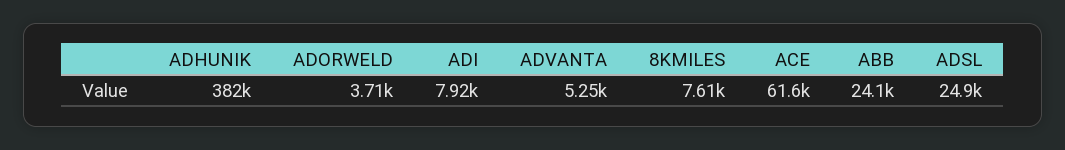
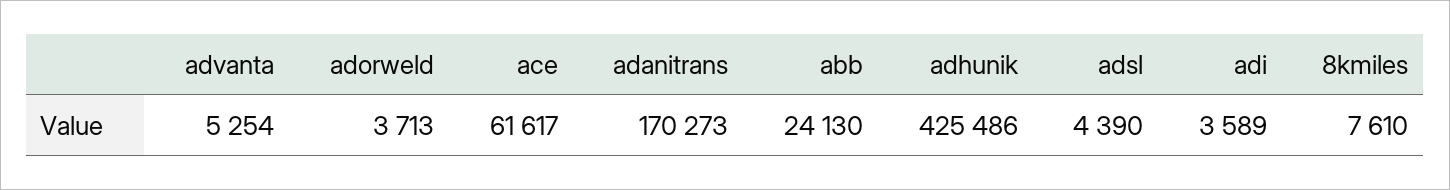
ADHUNIK: 382000 -> 425486
ADI: 7920 -> 3589
ADSL: 24900 -> 4390
adanitrans: none -> 170273

